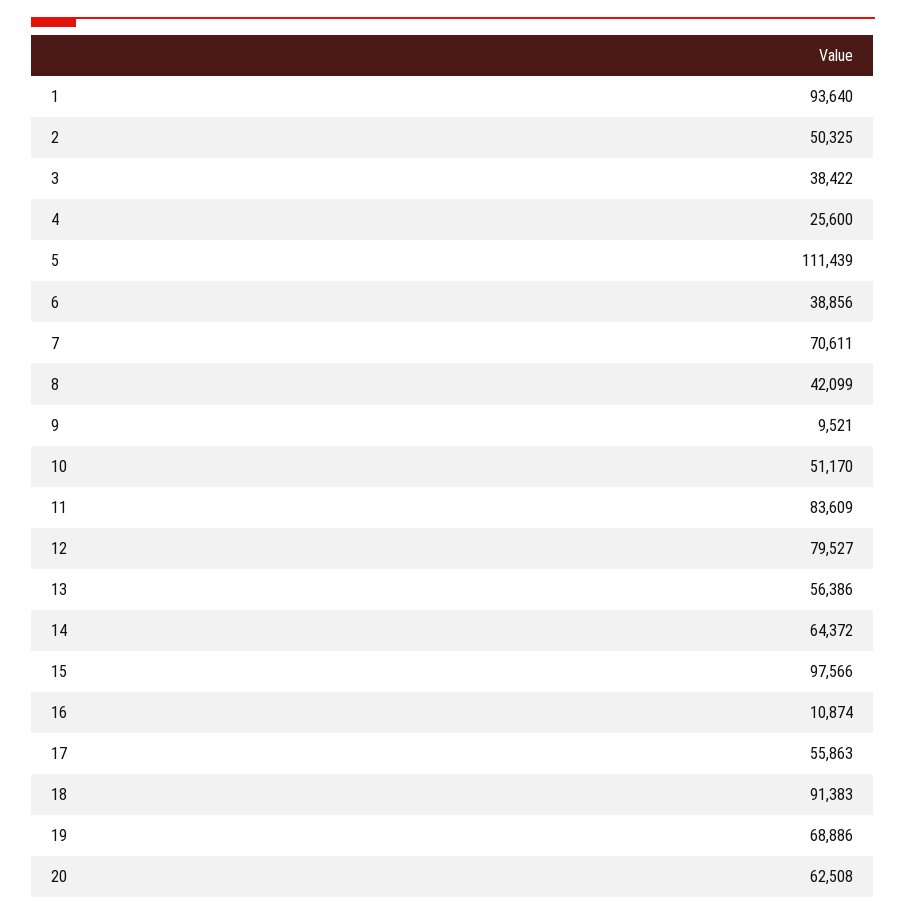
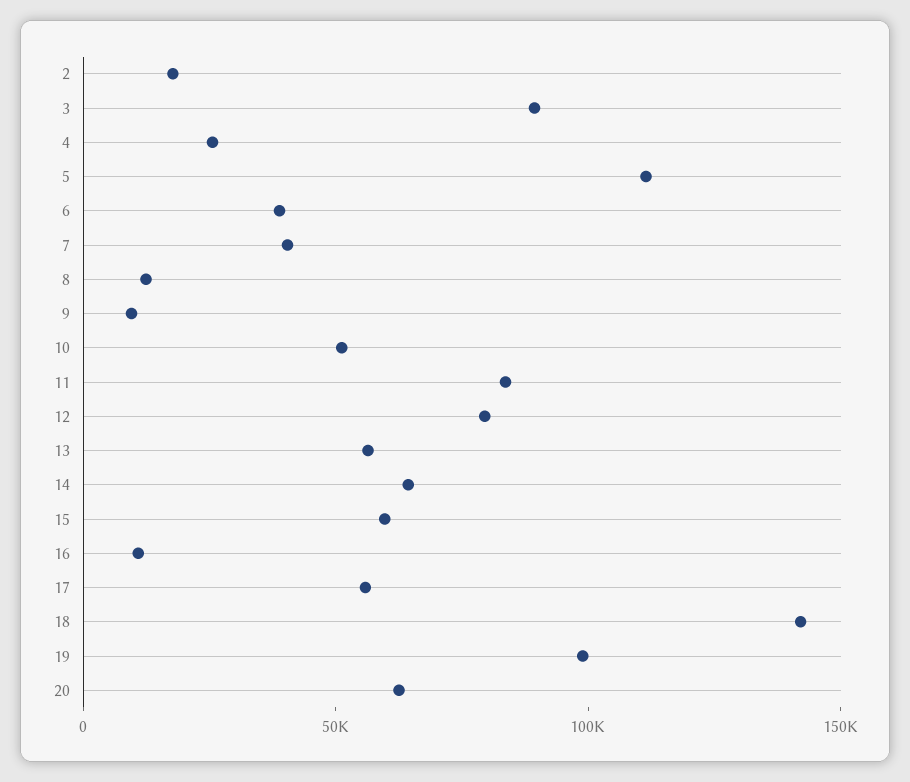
1: 93640 -> none
2: 50325 -> 20000
3: 38422 -> 90000
7: 70611 -> 40000
8: 42099 -> 10000
15: 97566 -> 60000
18: 91383 -> 140000
19: 68886 -> 100000

